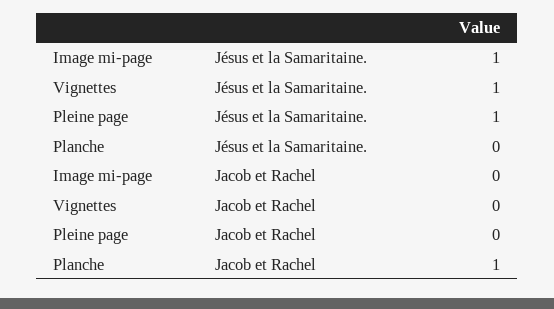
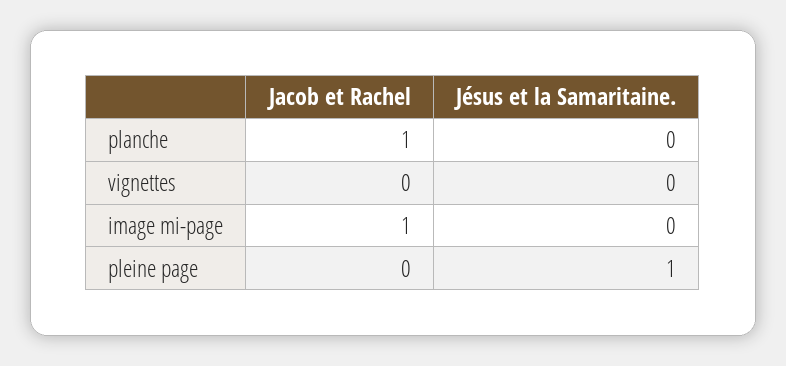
Image mi-page, Jésus et la Samaritaine.: 1 -> 0
Vignettes, Jésus et la Samaritaine.: 1 -> 0
Image mi-page, Jacob et Rachel: 0 -> 1

